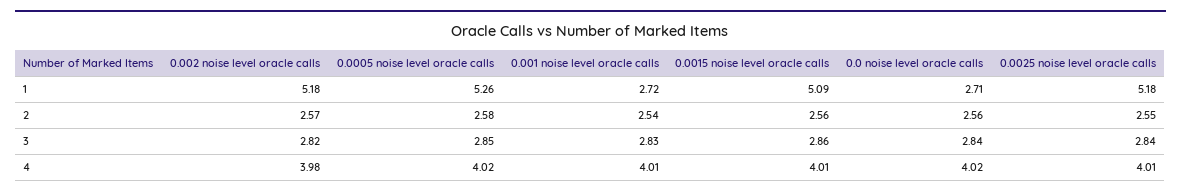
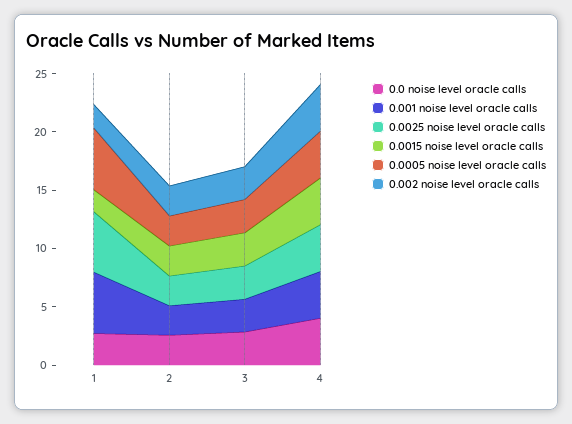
0.002 noise level oracle calls, 1: 5.18 -> 2
0.001 noise level oracle calls, 1: 2.72 -> 5
0.0015 noise level oracle calls, 1: 5.09 -> 2

